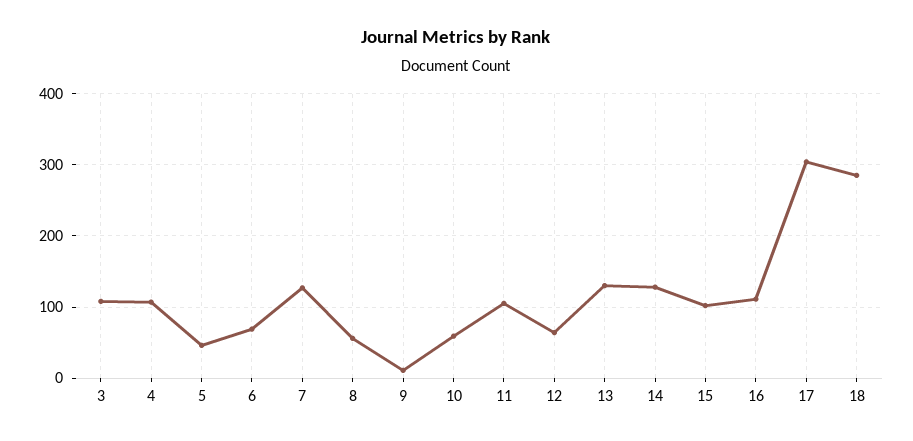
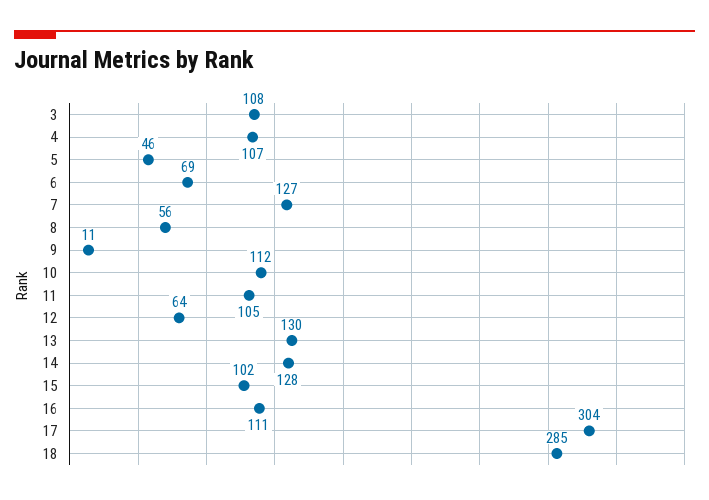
10: 60 -> 112

